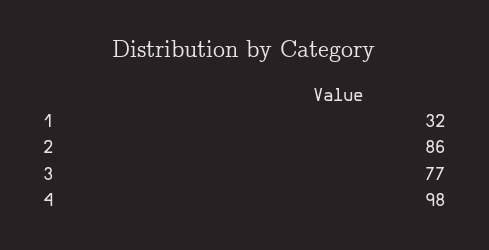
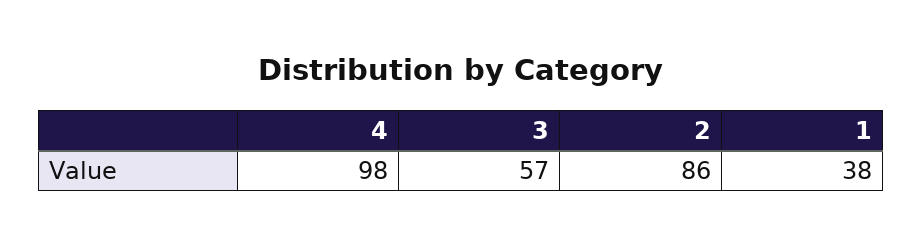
1: 32 -> 38
3: 77 -> 57

